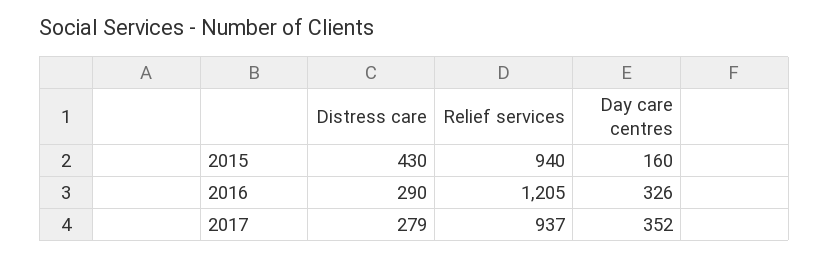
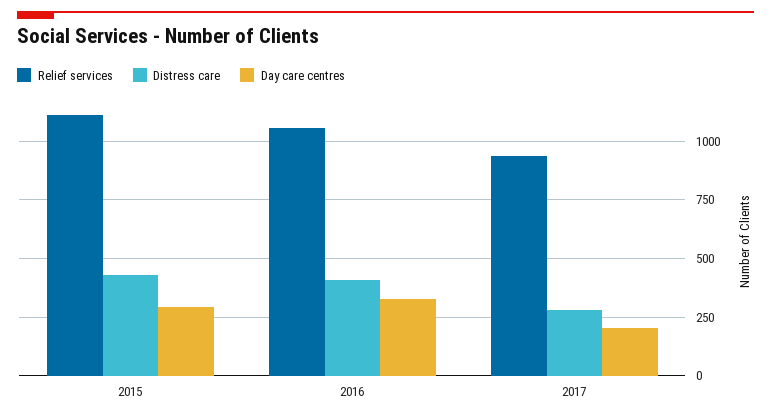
Relief services, 2015: 940 -> 1100
Day care centres, 2015: 160 -> 300
Distress care, 2016: 290 -> 400
Relief services, 2016: 1205 -> 1050
Day care centres, 2017: 352 -> 200

